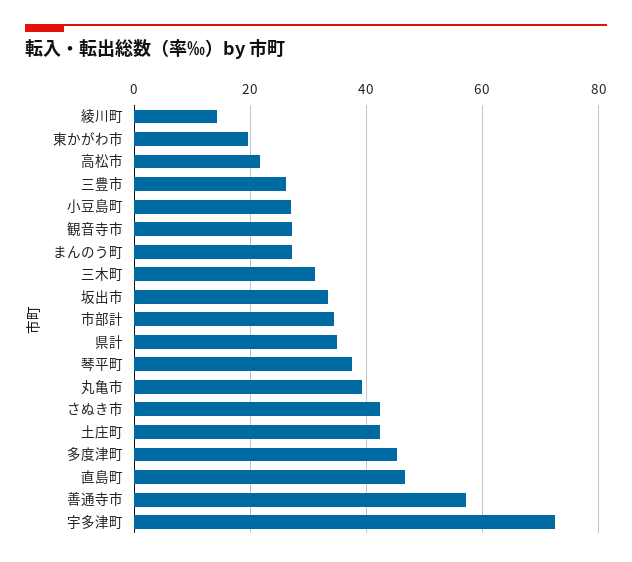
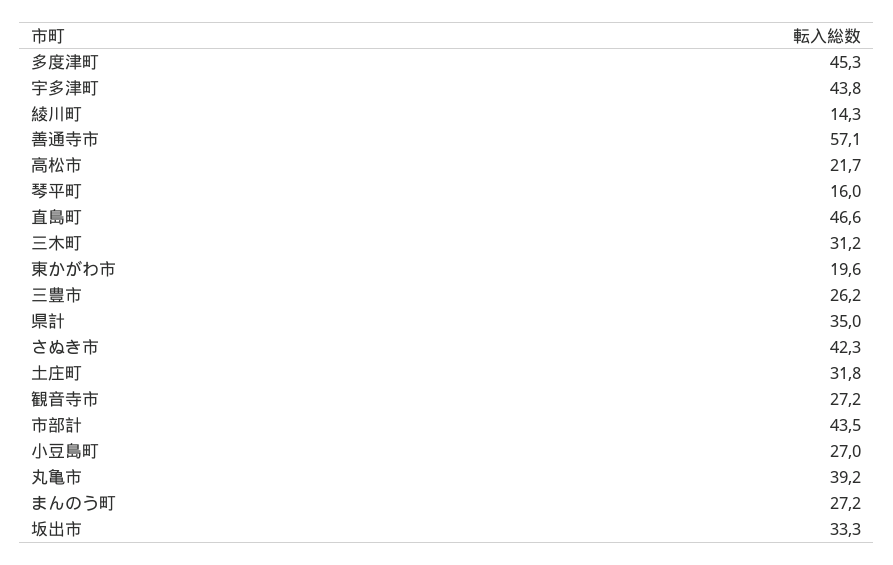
市部計: 34 -> 43.5
琴平町: 38 -> 16
土庄町: 42 -> 31.8
宇多津町: 72 -> 43.8

